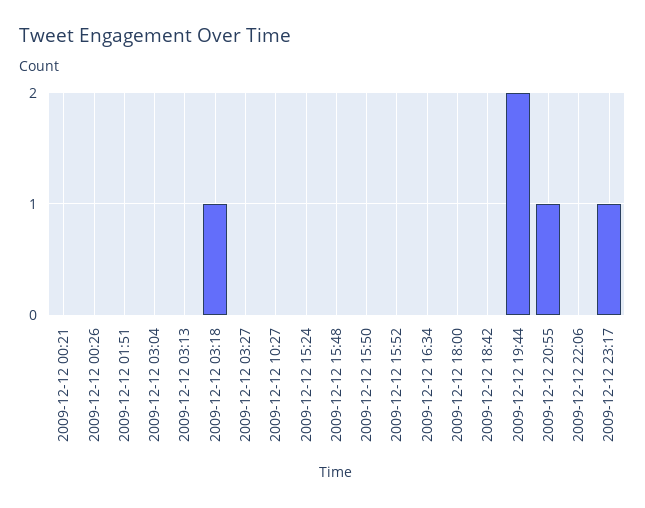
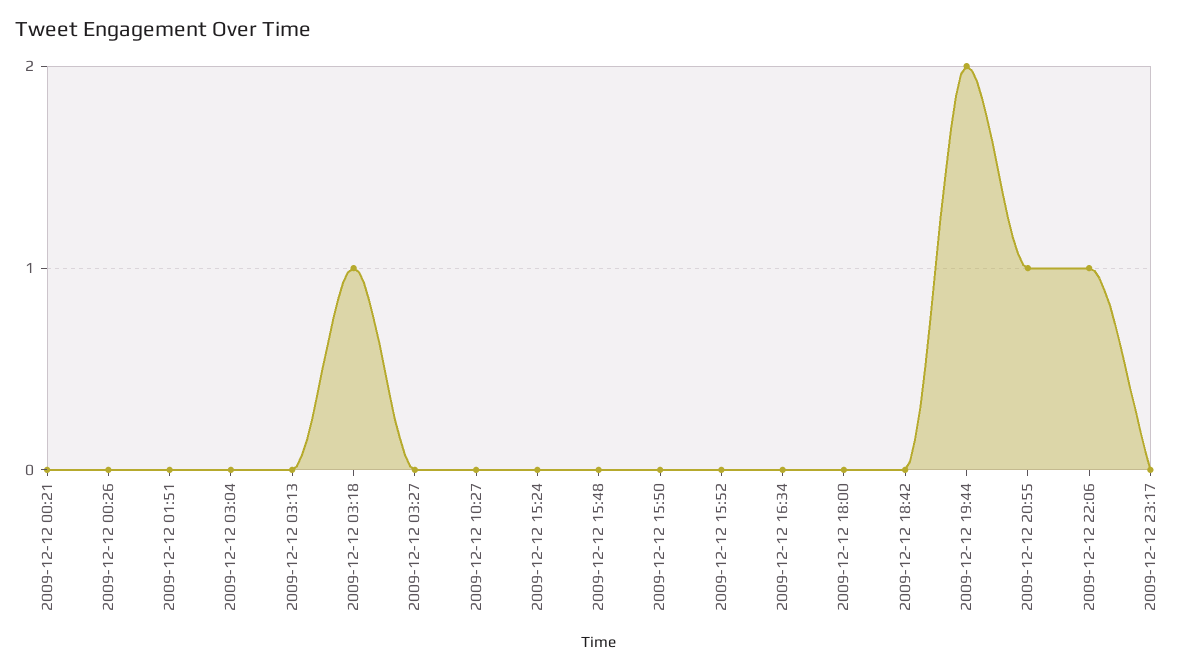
2009-12-12 22:06: 0 -> 1
2009-12-12 23:17: 1 -> 0

